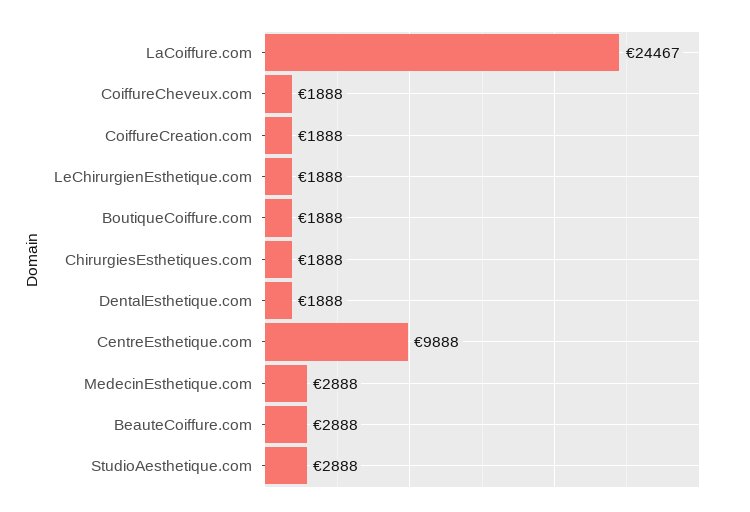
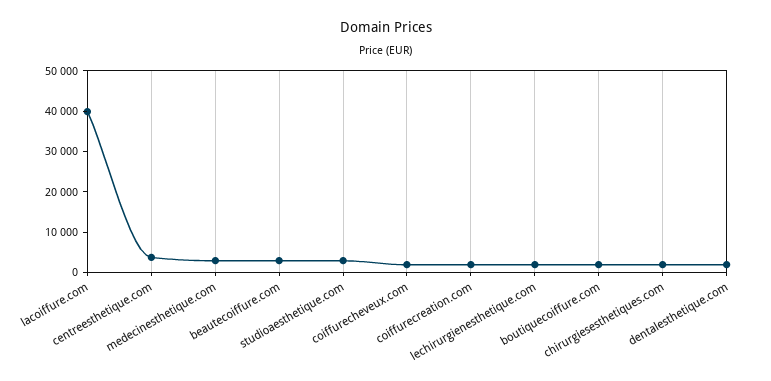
LaCoiffure.com: 24467 -> 40000
CentreEsthetique.com: 9888 -> 4000

